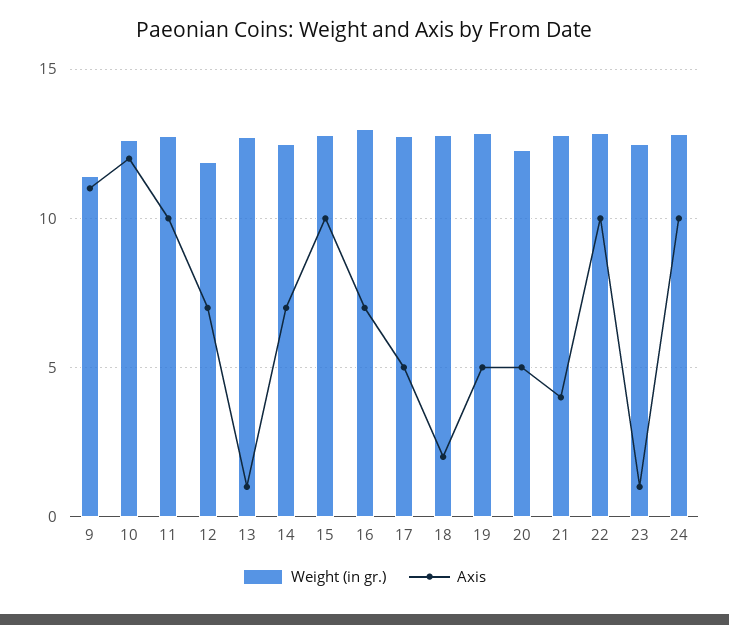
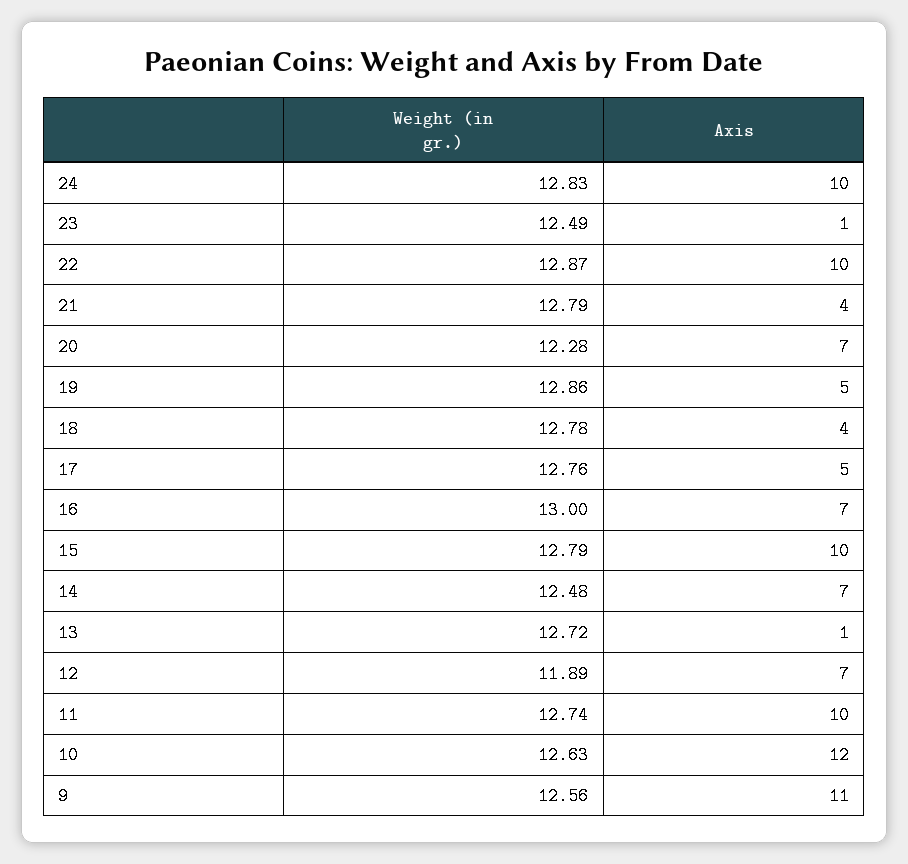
Weight (in gr.), 9: 11.5 -> 12.56
Axis, 18: 2 -> 4
Axis, 20: 5 -> 7

